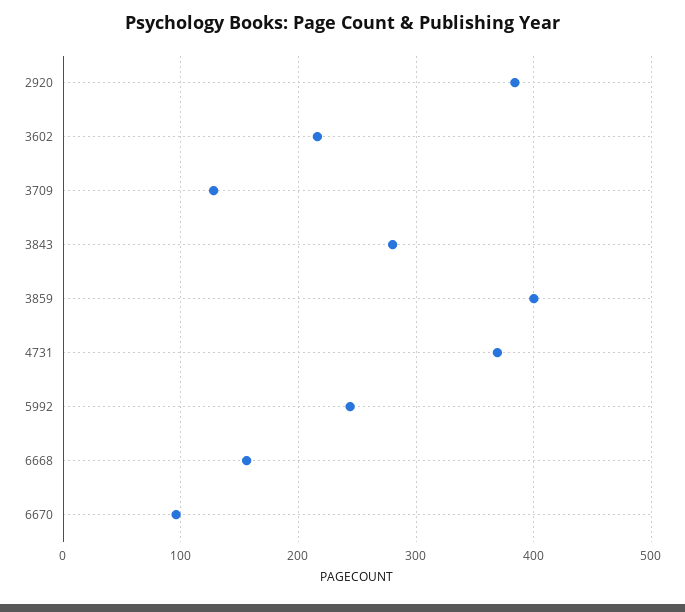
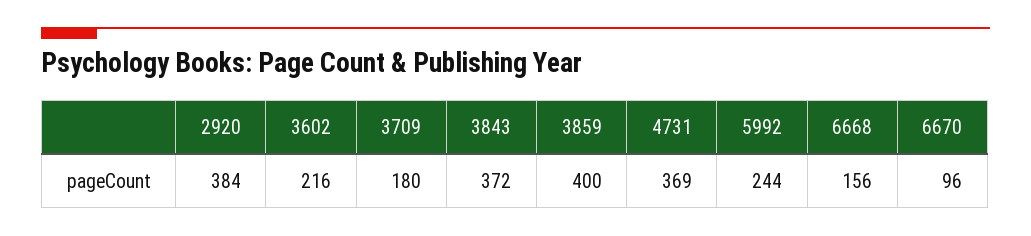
3709: 130 -> 180
3843: 280 -> 372

